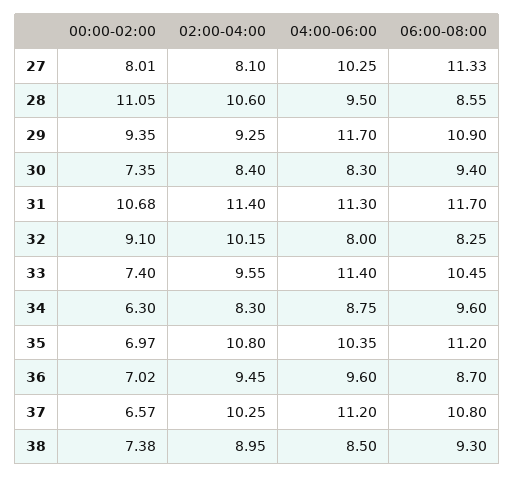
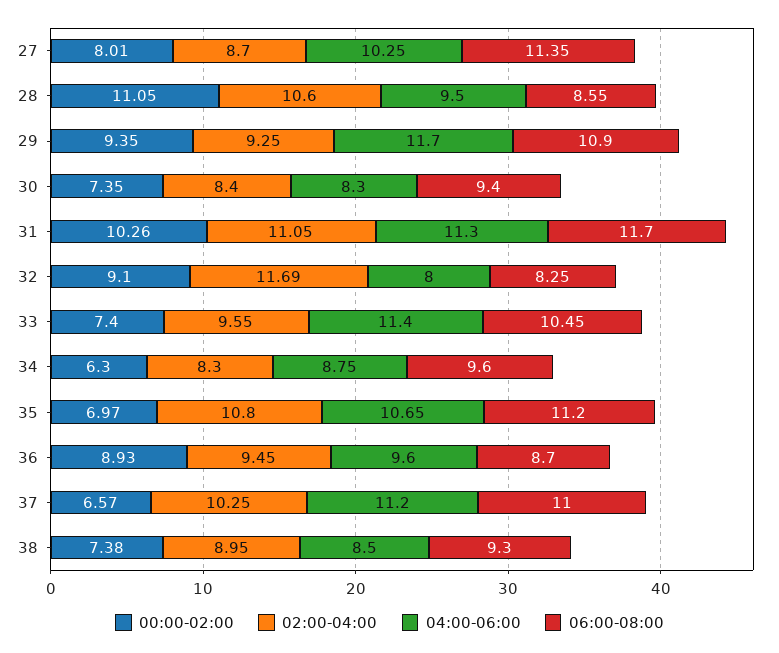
02:00-04:00, 27: 8.1 -> 8.7
06:00-08:00, 27: 11.33 -> 11.35
00:00-02:00, 31: 10.68 -> 10.26
02:00-04:00, 31: 11.4 -> 11.05
02:00-04:00, 32: 10.15 -> 11.69
04:00-06:00, 35: 10.35 -> 10.65
00:00-02:00, 36: 7.02 -> 8.93
06:00-08:00, 37: 10.8 -> 11

